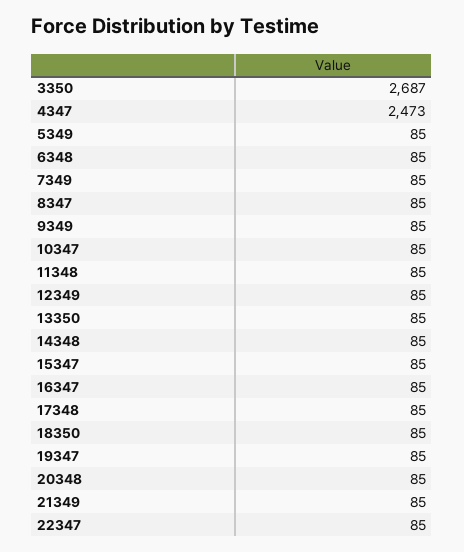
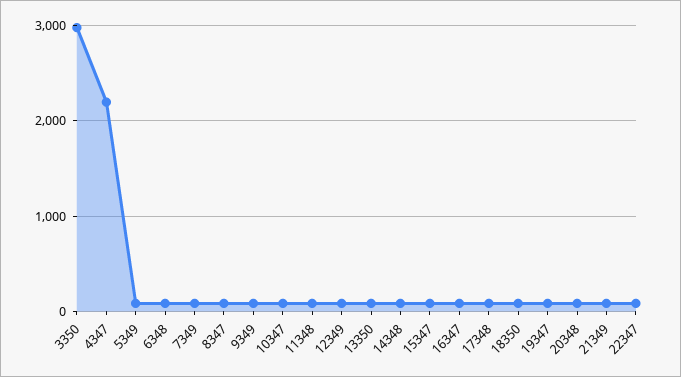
3350: 2687 -> 3000
4347: 2473 -> 2200

